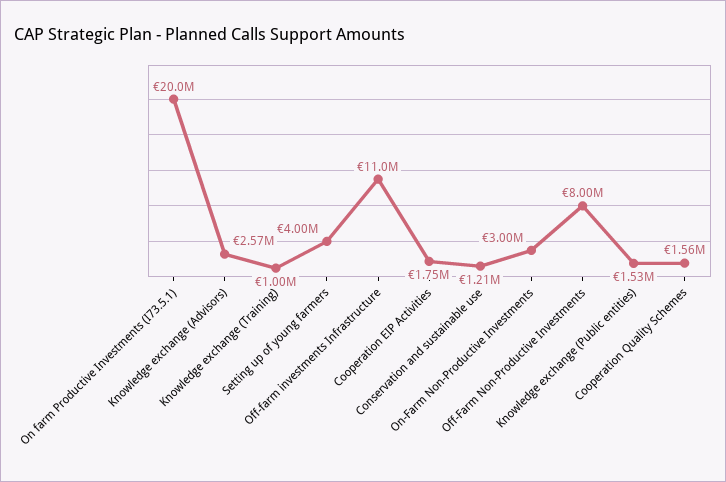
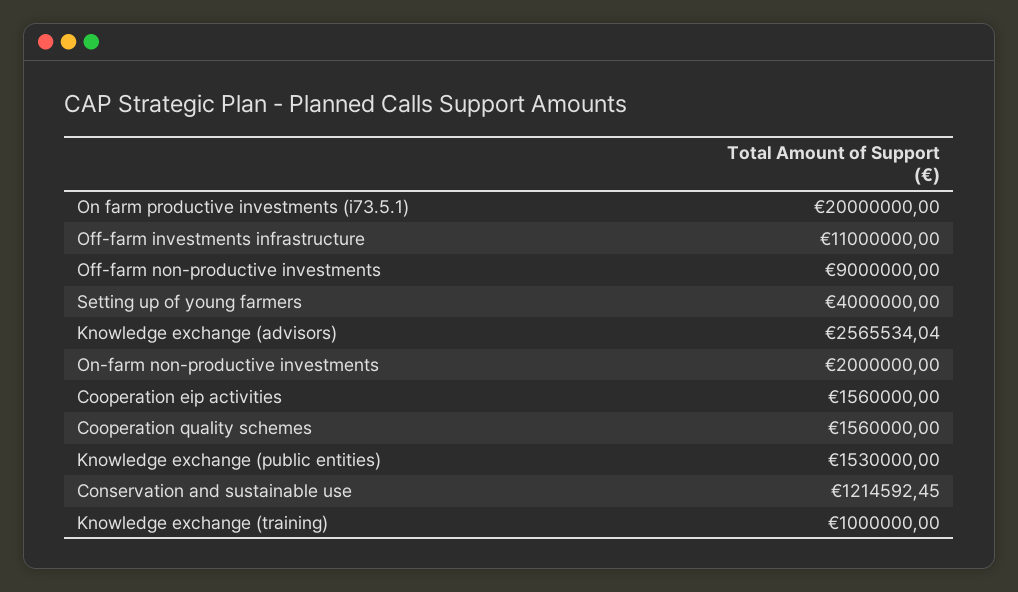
Cooperation EIP Activities: 1750000 -> 1560000
On-Farm Non-Productive Investments: 3000000 -> 2000000
Off-Farm Non-Productive Investments: 8000000 -> 9000000

